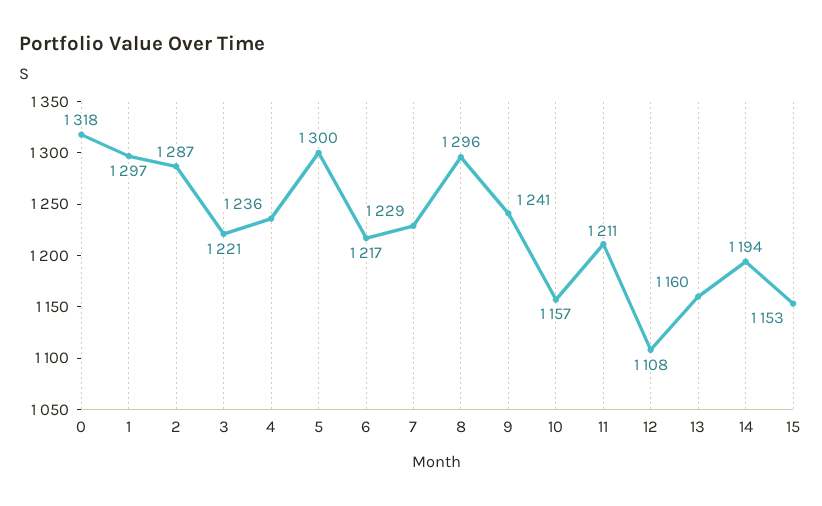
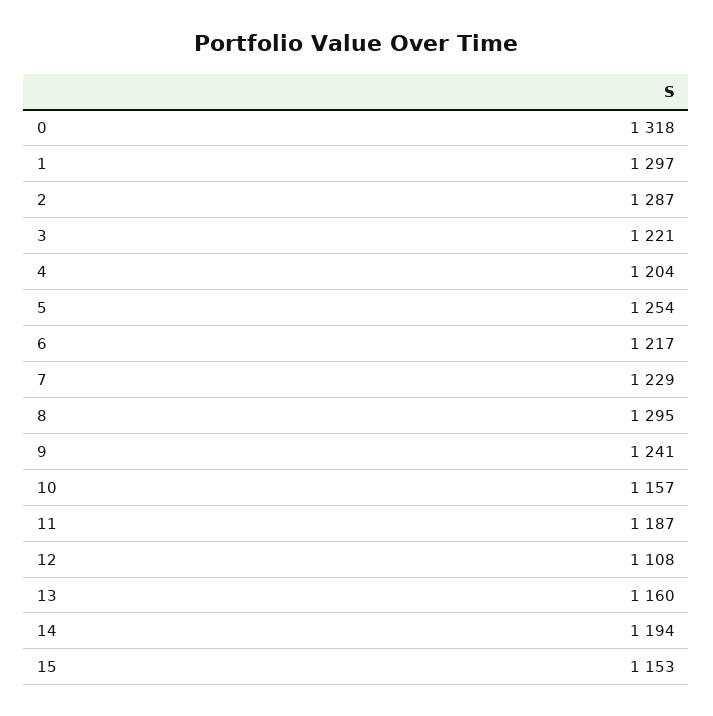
4: 1236 -> 1204
5: 1300 -> 1254
8: 1296 -> 1295
11: 1211 -> 1187

